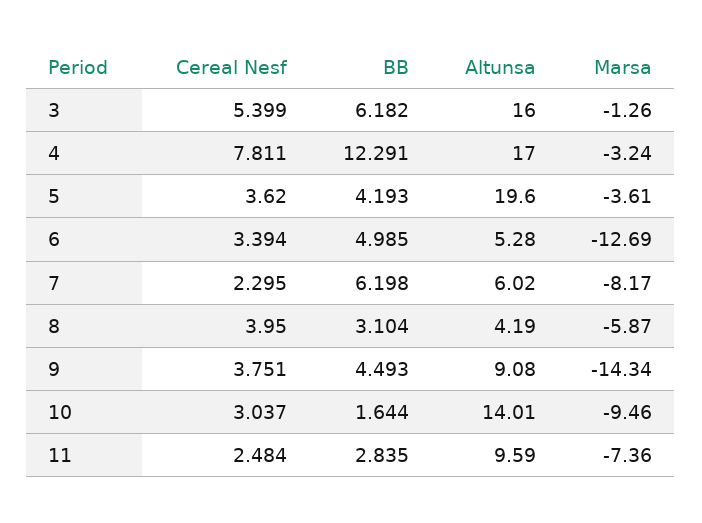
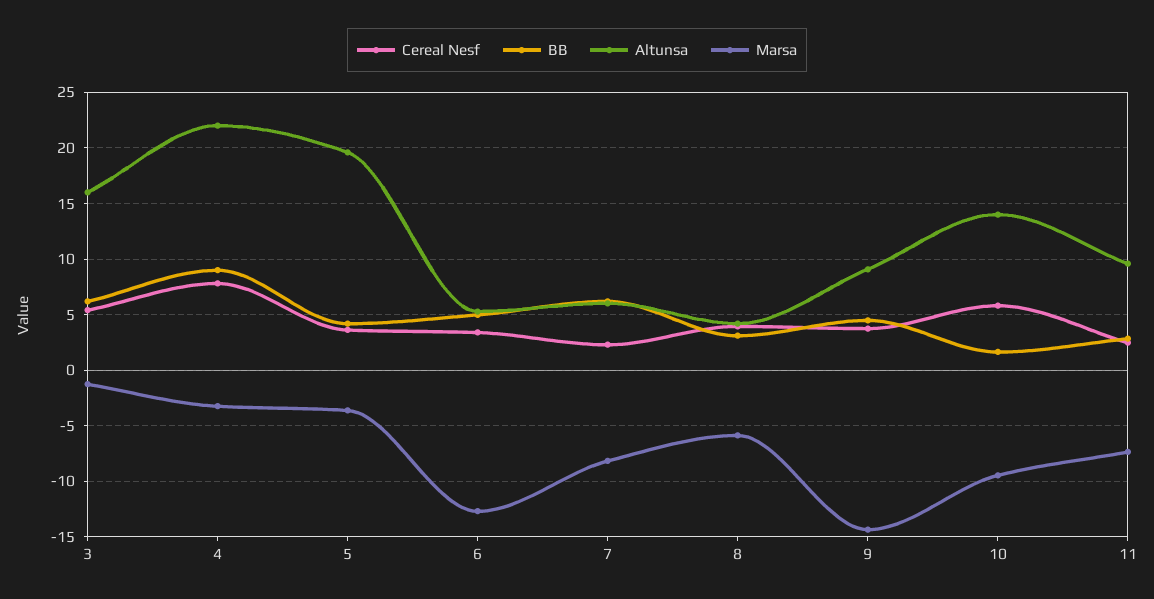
BB, 4: 12.291 -> 9
Altunsa, 4: 17 -> 22
Cereal Nesf, 10: 3.037 -> 6

